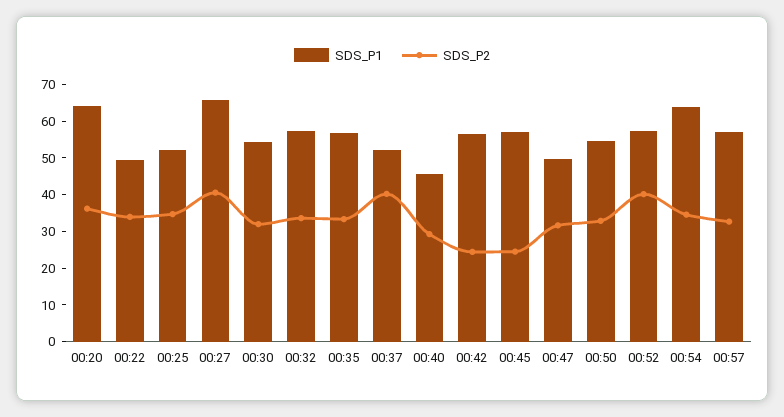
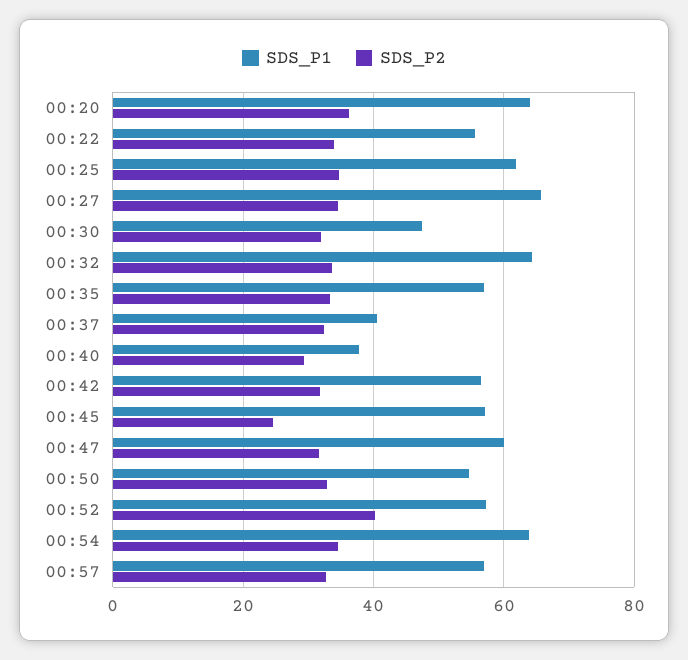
SDS_P1, 00:22: 50 -> 56
SDS_P1, 00:25: 52.5 -> 62
SDS_P2, 00:27: 40 -> 34
SDS_P1, 00:30: 55 -> 48
SDS_P1, 00:32: 57.5 -> 64
SDS_P1, 00:37: 52.5 -> 40
SDS_P2, 00:37: 40 -> 32
SDS_P1, 00:40: 45 -> 38
SDS_P2, 00:42: 25 -> 32
SDS_P1, 00:47: 50 -> 60

